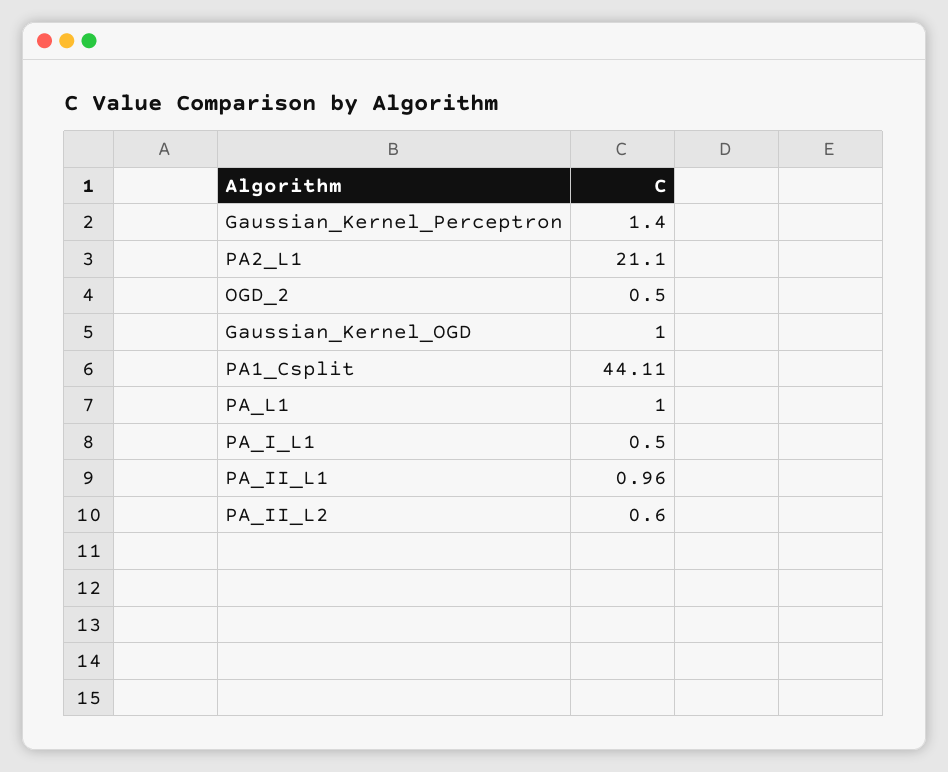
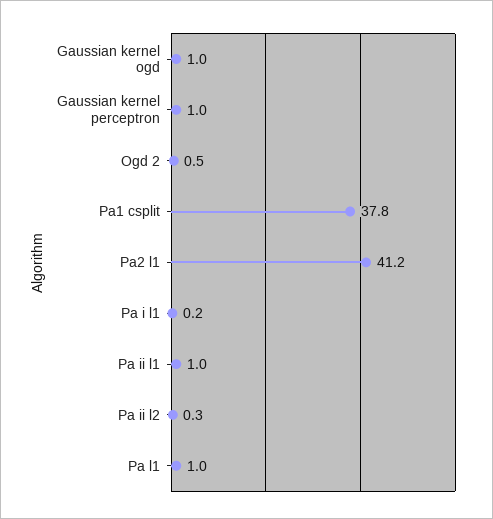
Gaussian_Kernel_Perceptron: 1.4 -> 1
PA2_L1: 21.1 -> 41.2
PA1_Csplit: 44.11 -> 37.8
PA_I_L1: 0.5 -> 0.2
PA_II_L2: 0.6 -> 0.3

